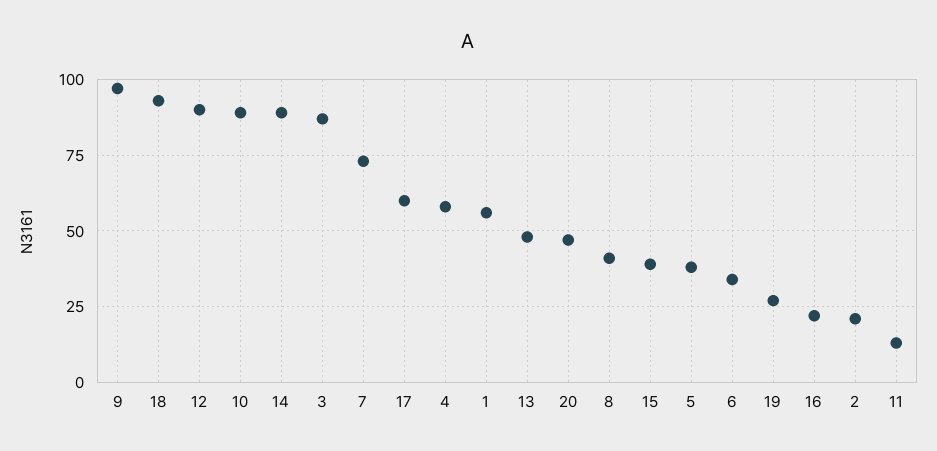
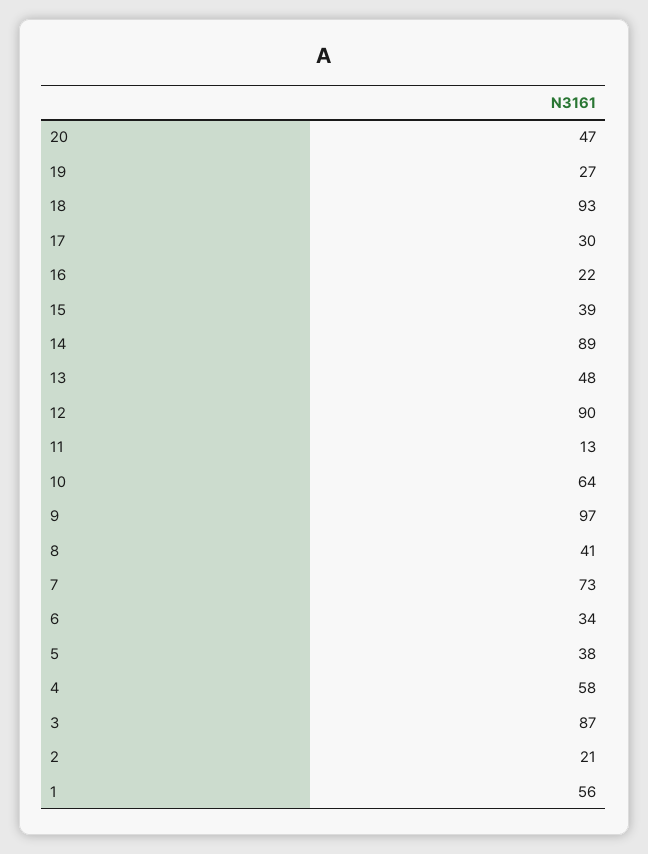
10: 90 -> 64
17: 60 -> 30

